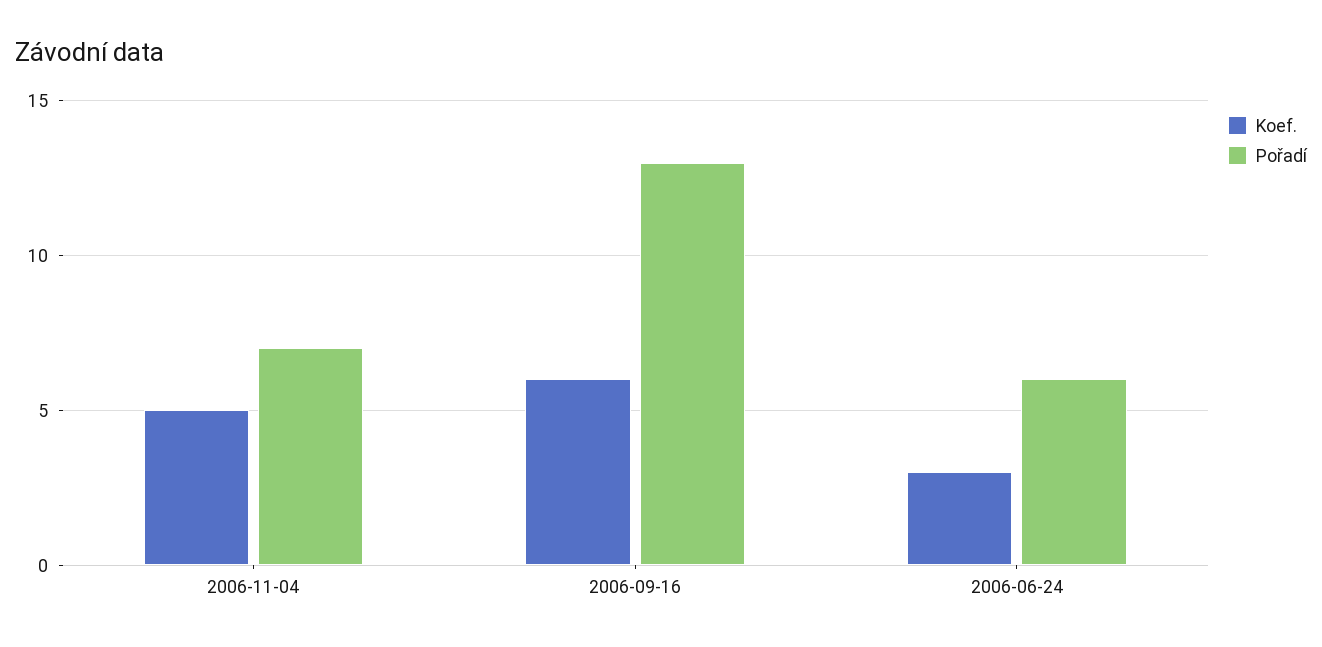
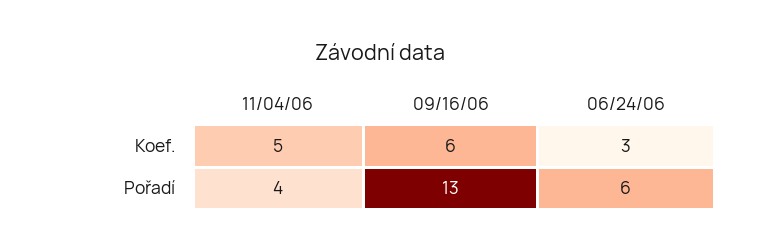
Pořadí, 2006-11-04: 7 -> 4

